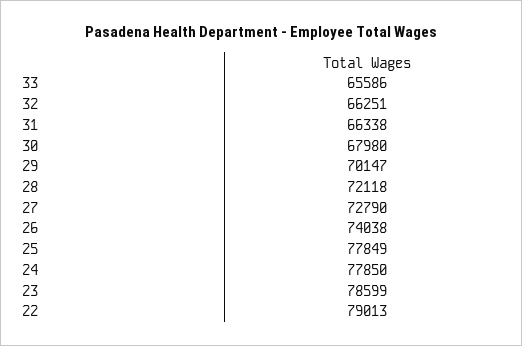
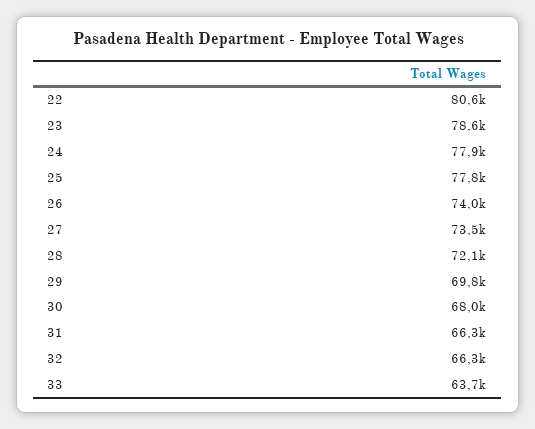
33: 65586 -> 63700
29: 70147 -> 69800
27: 72790 -> 73500
22: 79013 -> 80600

